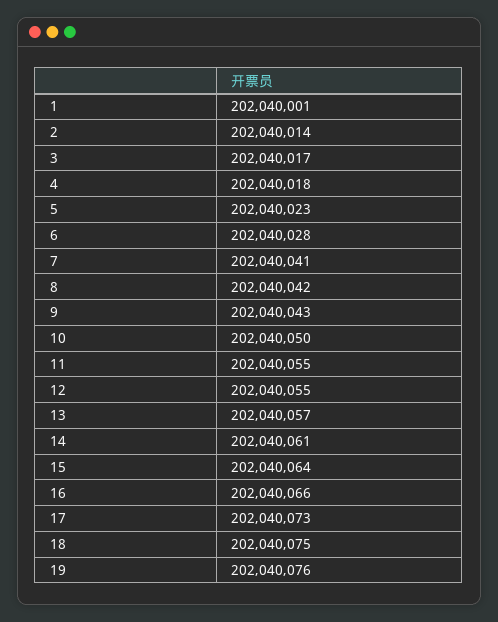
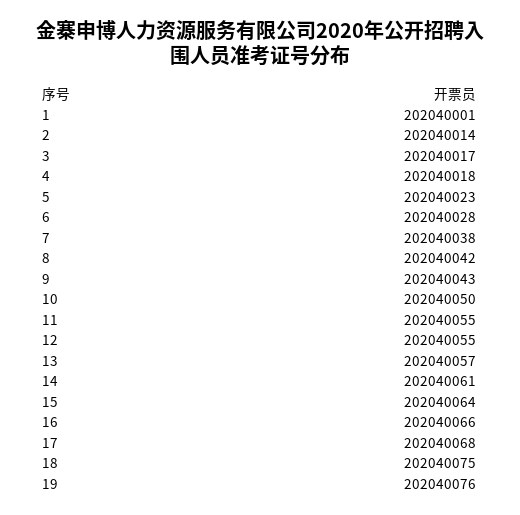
7: 202040041 -> 202040038
17: 202040073 -> 202040068

